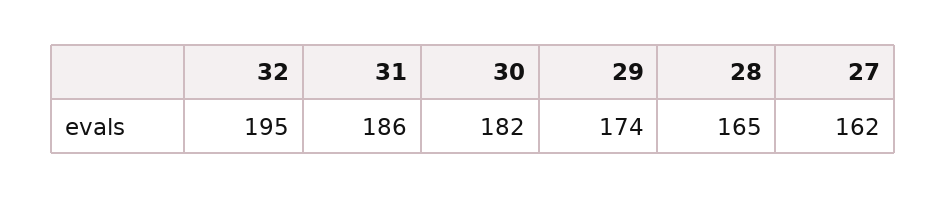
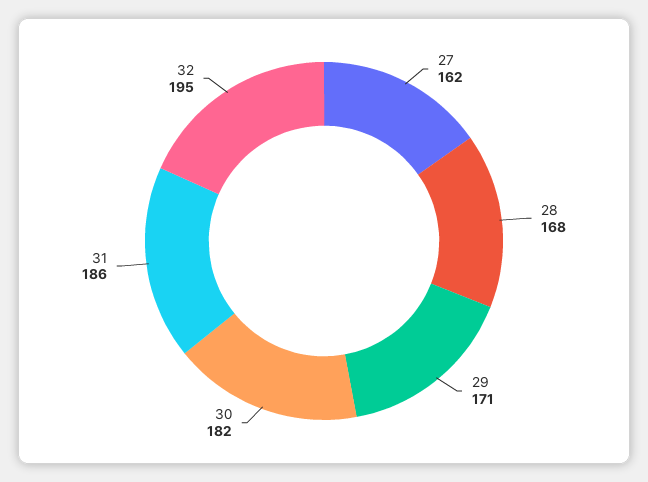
29: 174 -> 171
28: 165 -> 168

